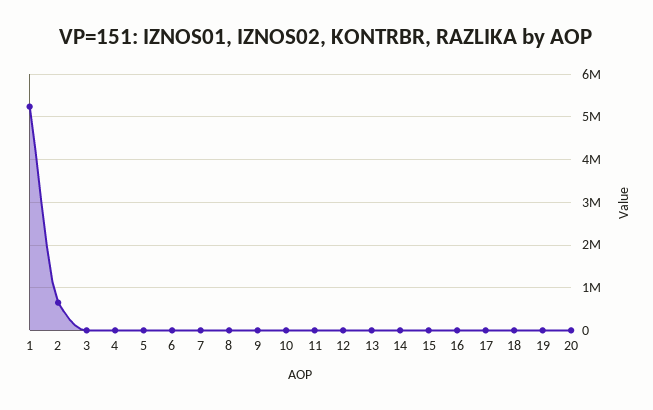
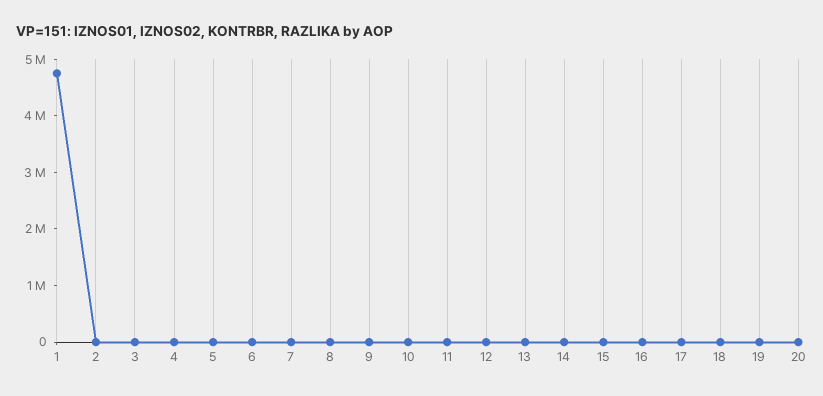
1: 5200000 -> 4800000
2: 600000 -> 0

